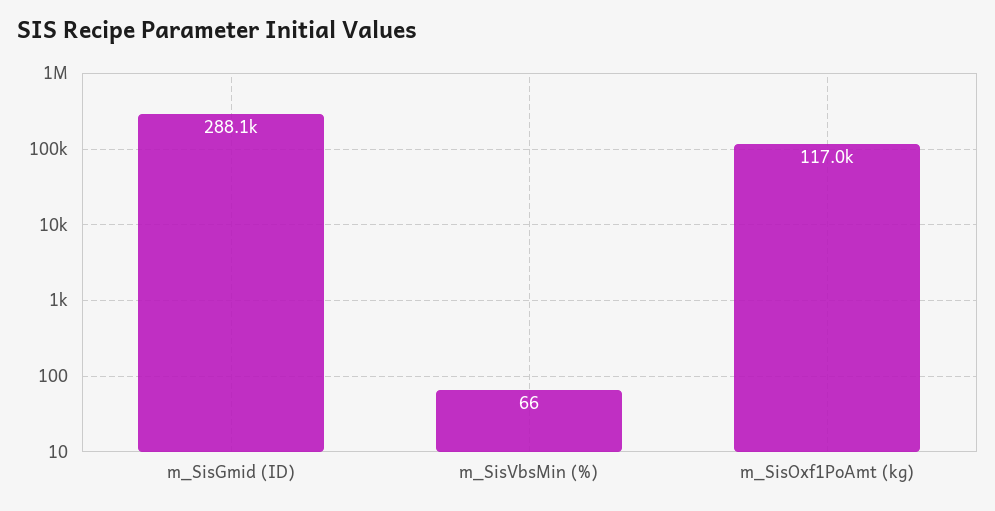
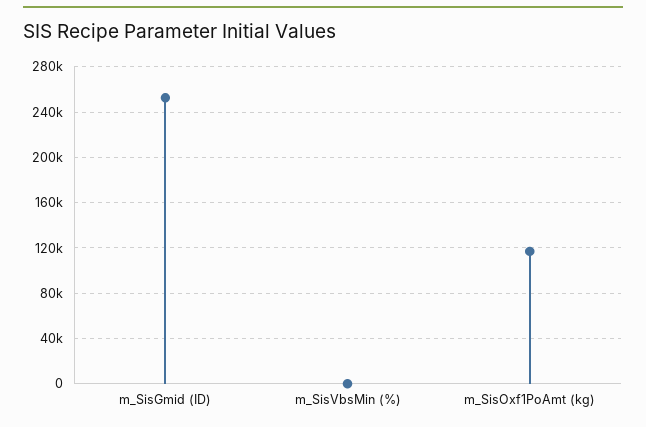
m_SisGmid (ID): 288100 -> 250000

